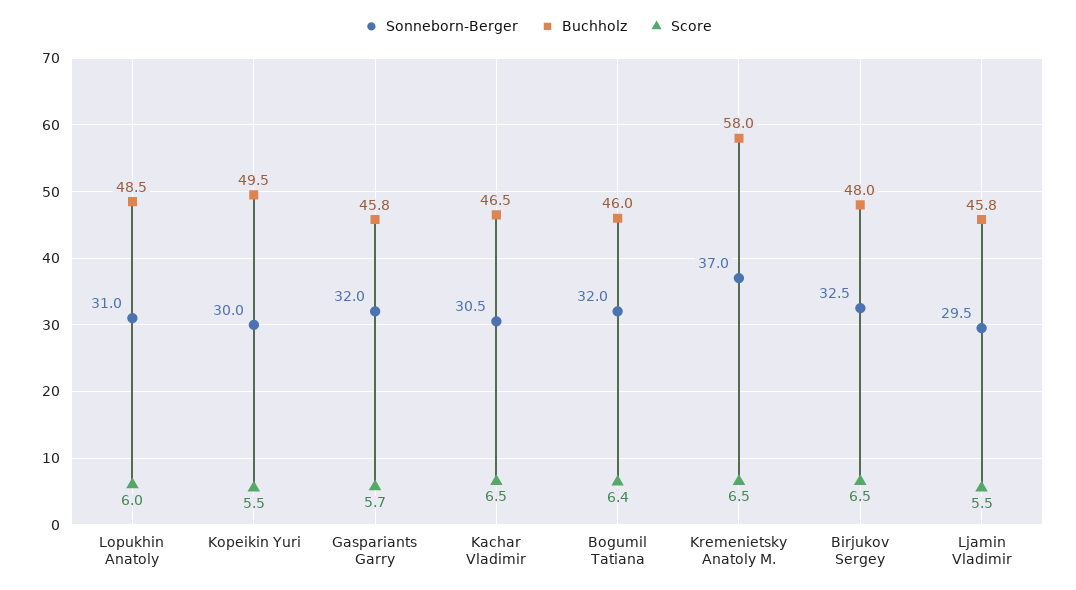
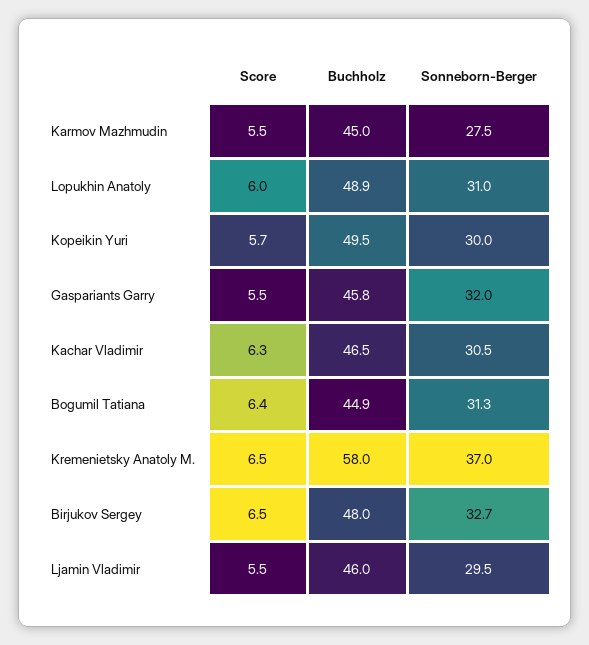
Buchholz, Lopukhin Anatoly: 48.5 -> 48.9
Score, Kopeikin Yuri: 5.5 -> 5.7
Score, Gaspariants Garry: 5.7 -> 5.5
Score, Kachar Vladimir: 6.5 -> 6.3
Sonneborn-Berger, Bogumil Tatiana: 32 -> 31.3
Buchholz, Bogumil Tatiana: 46 -> 44.9
Sonneborn-Berger, Birjukov Sergey: 32.5 -> 32.7
Buchholz, Ljamin Vladimir: 45.8 -> 46
Score, Karmov Mazhmudin: none -> 5.5
Buchholz, Karmov Mazhmudin: none -> 45
Sonneborn-Berger, Karmov Mazhmudin: none -> 27.5

